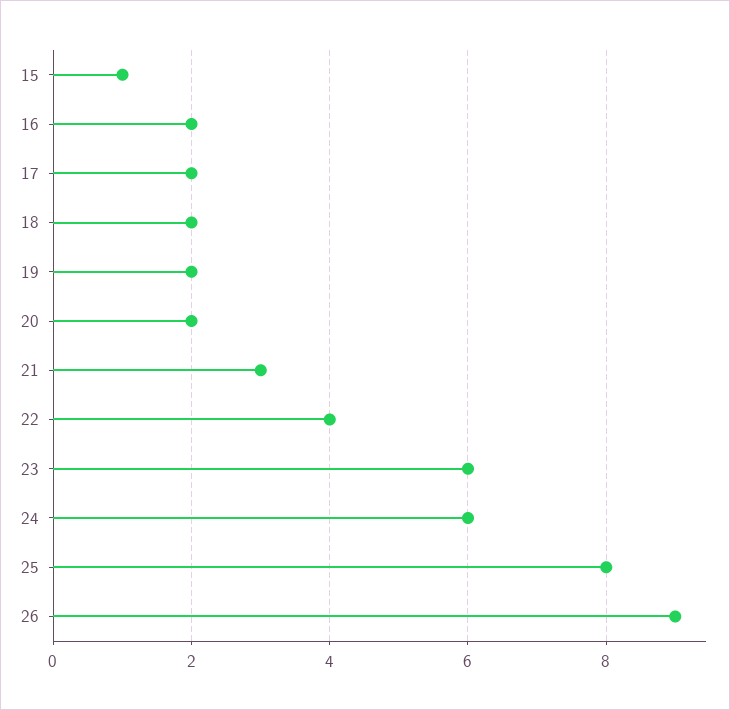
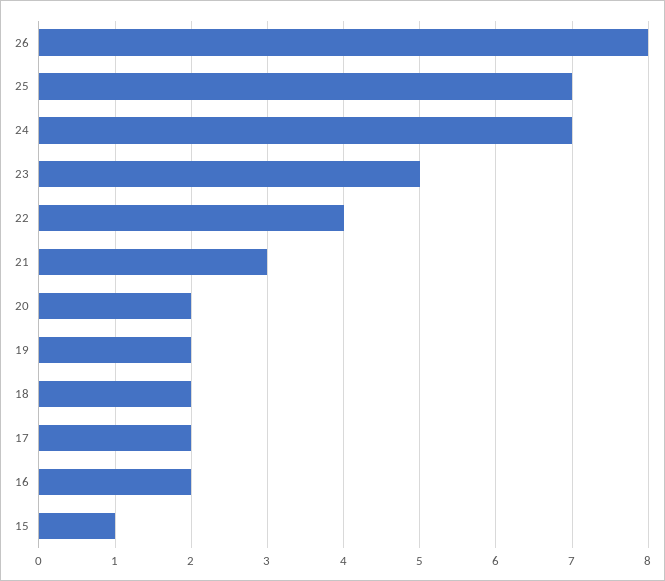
23: 6 -> 5
24: 6 -> 7
25: 8 -> 7
26: 9 -> 8

